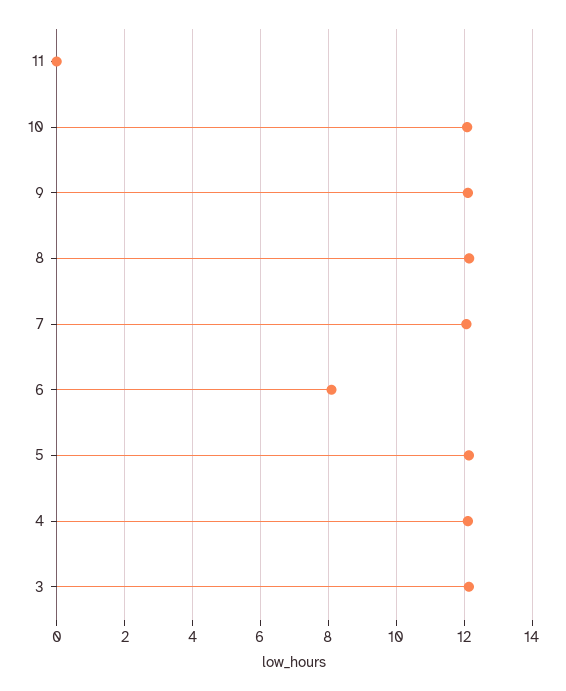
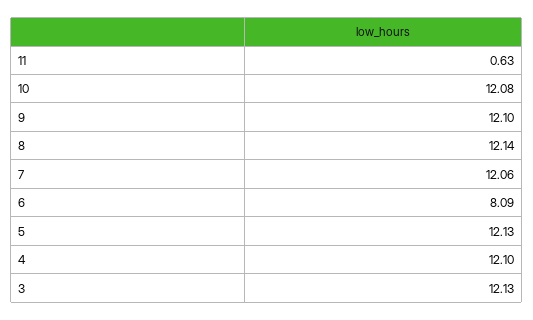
11: 0 -> 0.63

